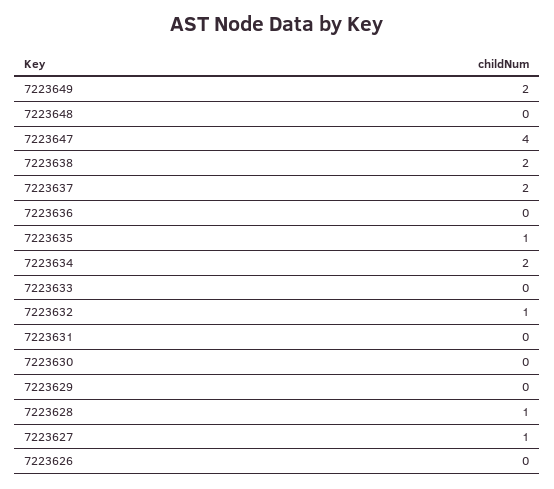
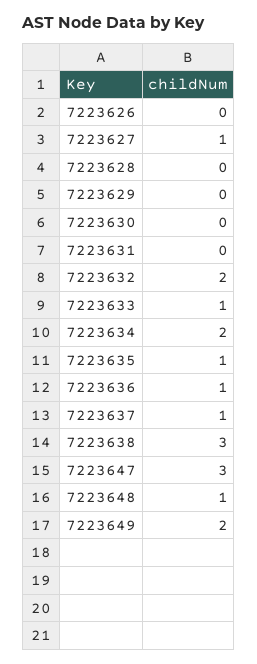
7223648: 0 -> 1
7223647: 4 -> 3
7223638: 2 -> 3
7223637: 2 -> 1
7223636: 0 -> 1
7223633: 0 -> 1
7223632: 1 -> 2
7223628: 1 -> 0

